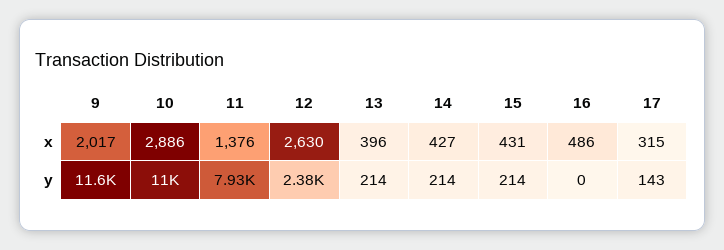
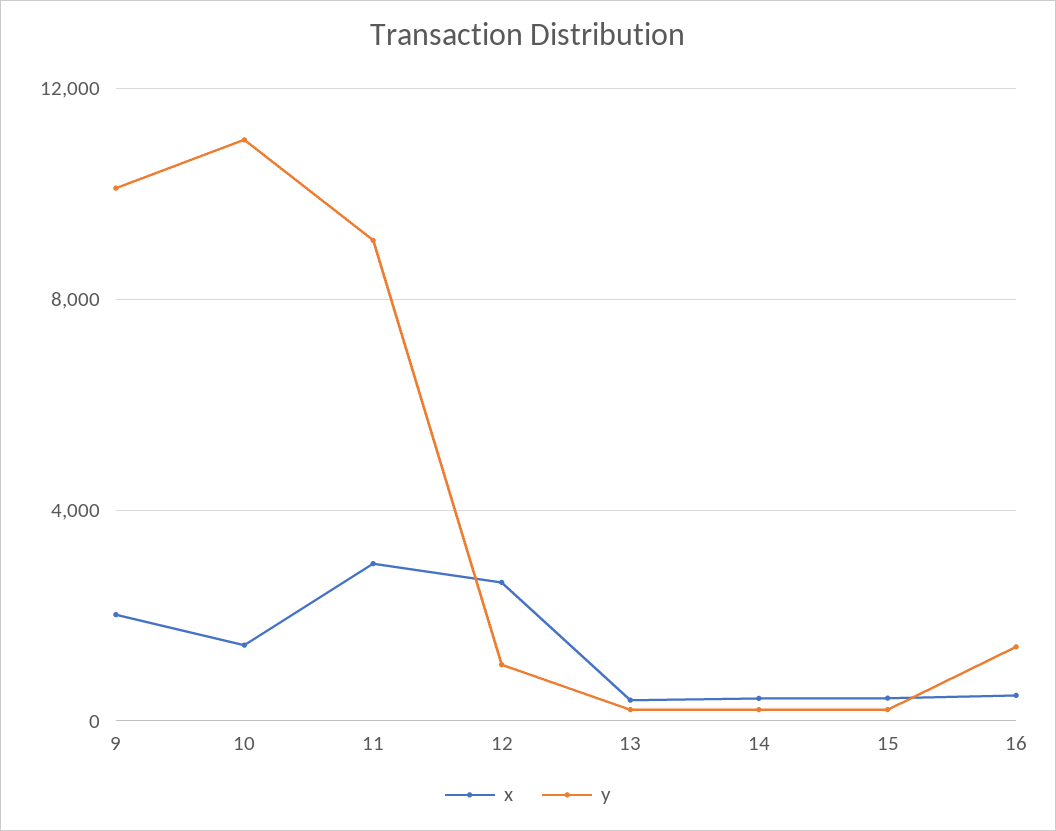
x, 10: 2886 -> 1500
x, 11: 1376 -> 3000
x, 17: 315 -> none
y, 9: 11600 -> 10000
y, 11: 7930 -> 9000
y, 12: 2380 -> 1000
y, 16: 0 -> 1500
y, 17: 143 -> none

